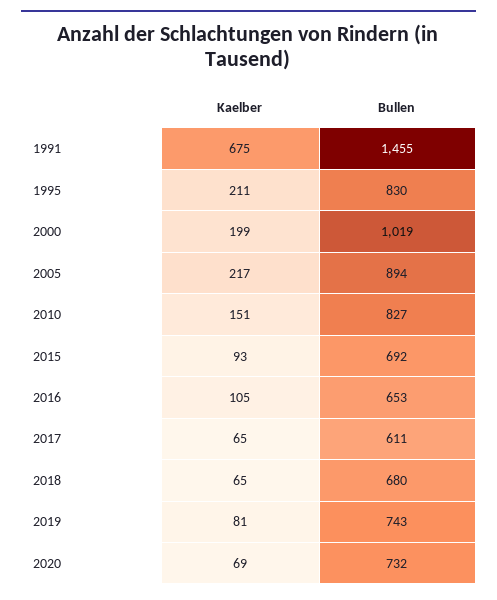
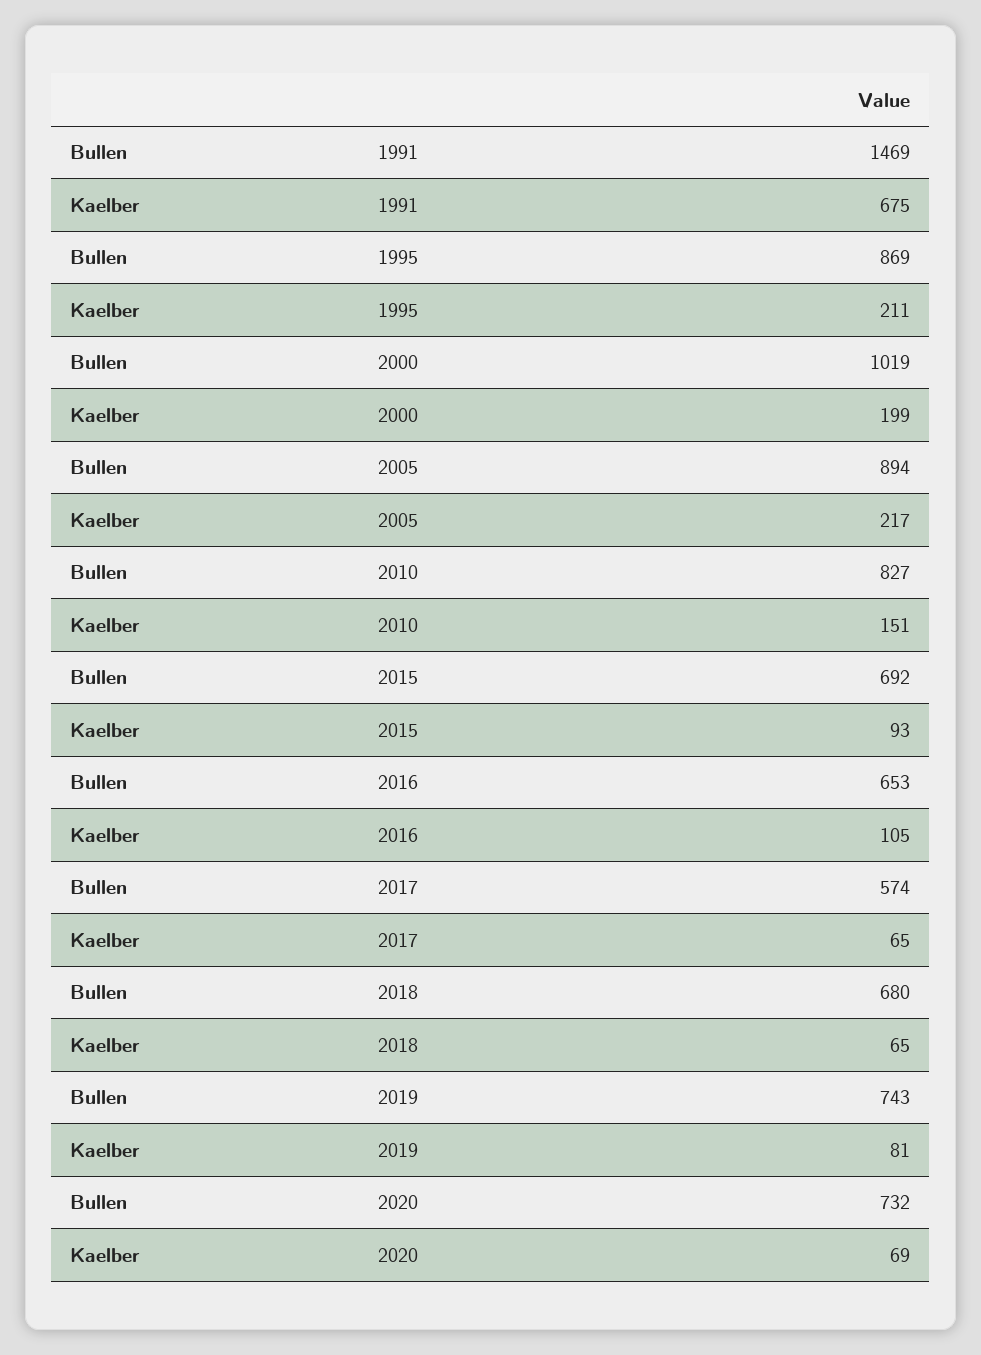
Bullen, 1991: 1455 -> 1469
Bullen, 1995: 830 -> 869
Bullen, 2017: 611 -> 574

